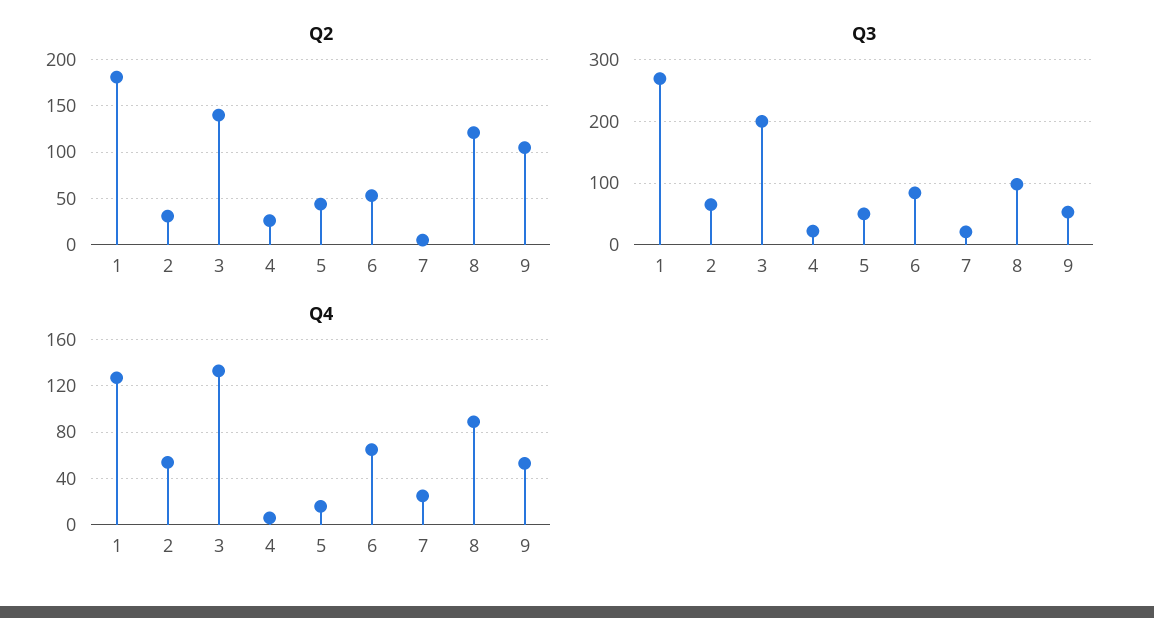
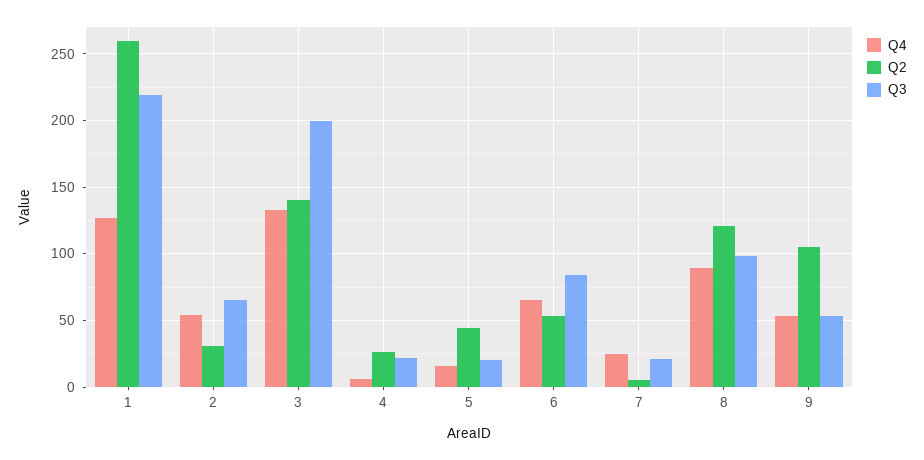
Q2, 1: 180 -> 260
Q3, 1: 270 -> 220
Q3, 5: 50 -> 20

